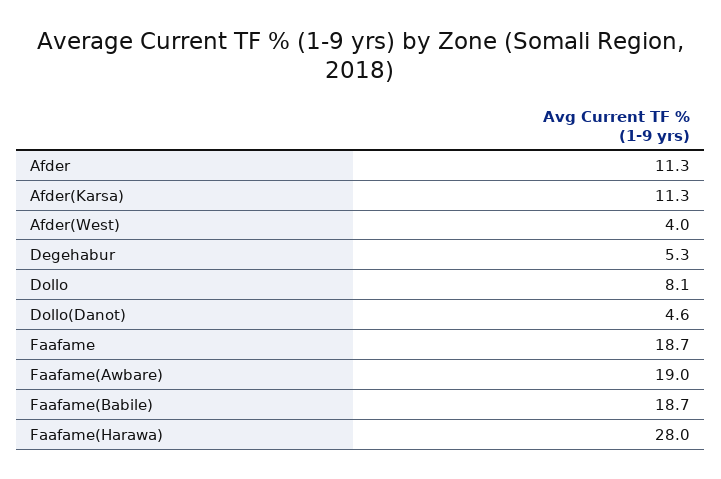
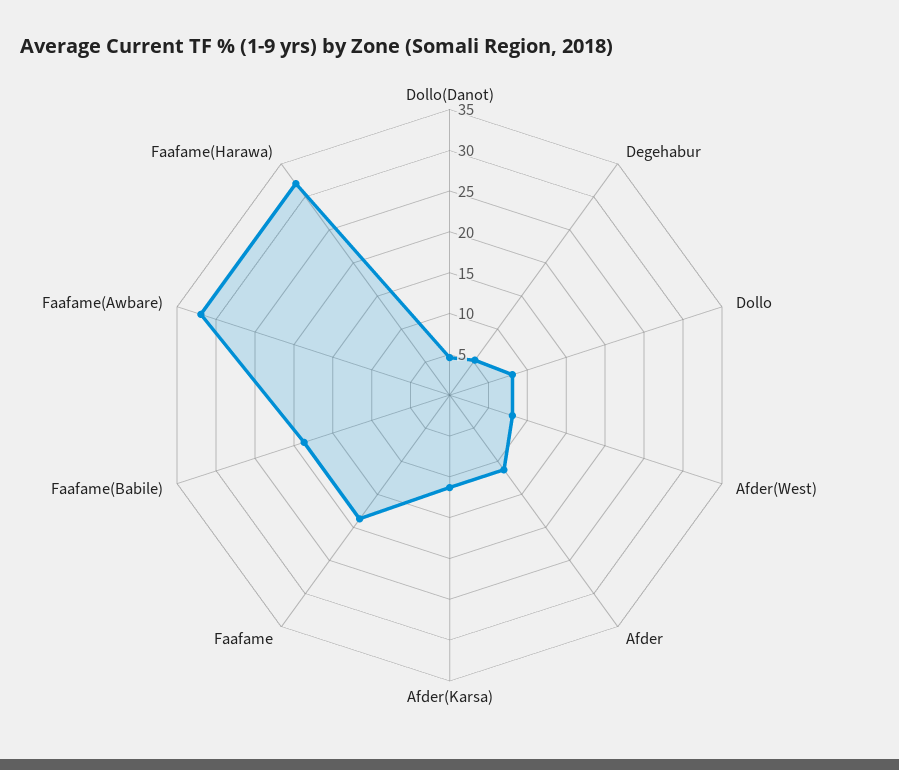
Afder(West): 4 -> 8
Faafame(Awbare): 19 -> 32
Faafame(Harawa): 28 -> 32

